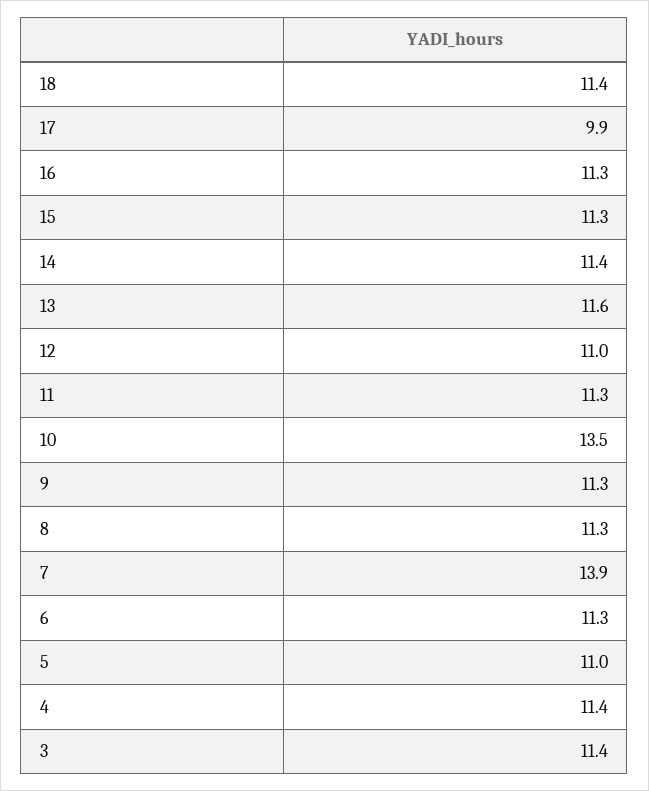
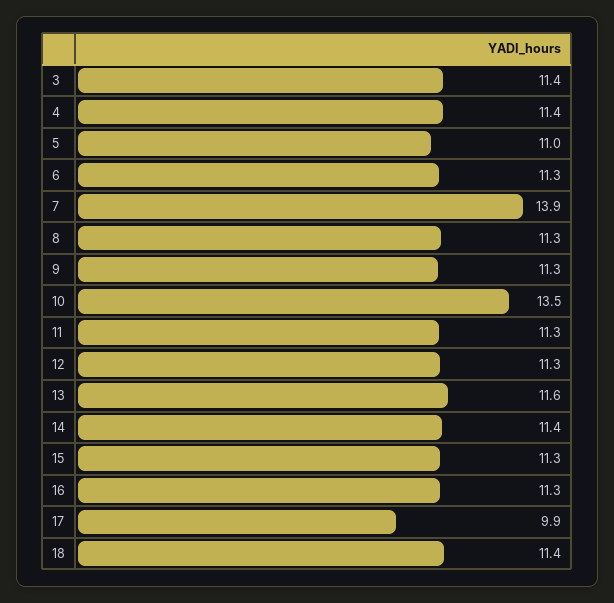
12: 11 -> 11.3

